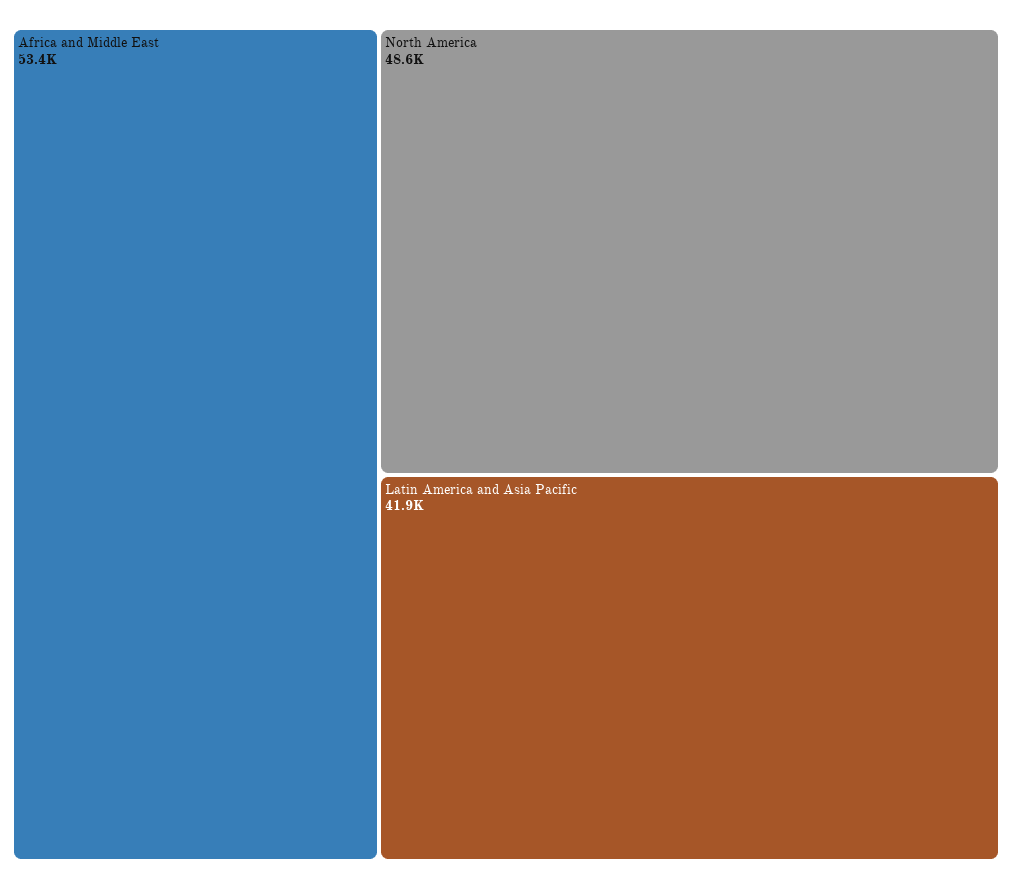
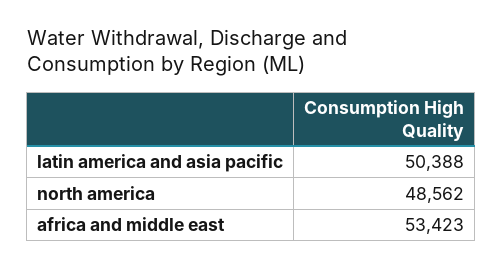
Latin America and Asia Pacific: 41900 -> 50388

